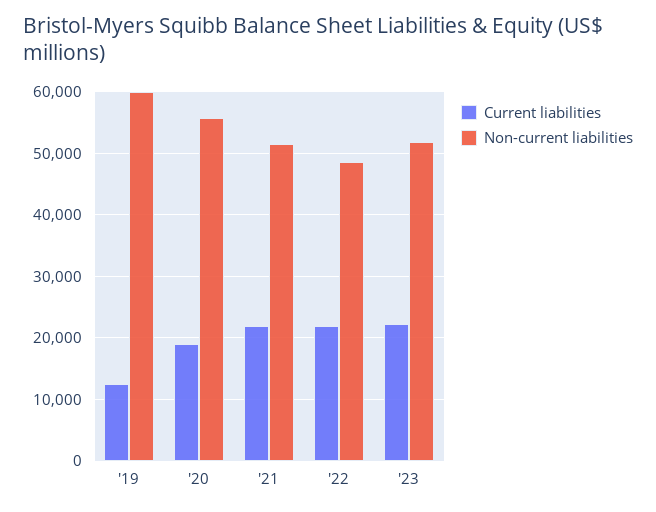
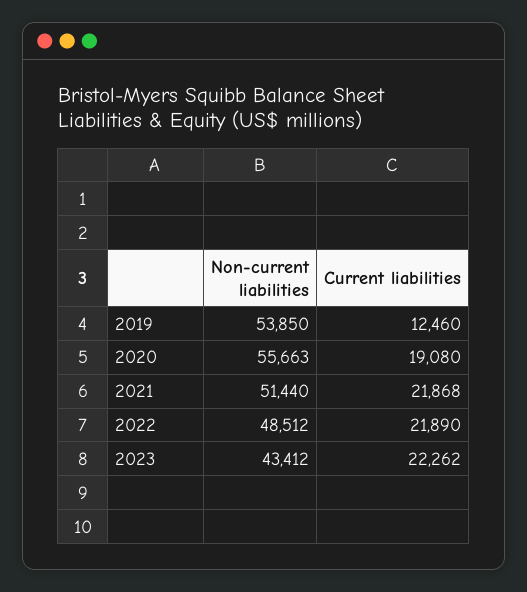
Non-current liabilities, '19: 60000 -> 53850
Non-current liabilities, '23: 52000 -> 43412

